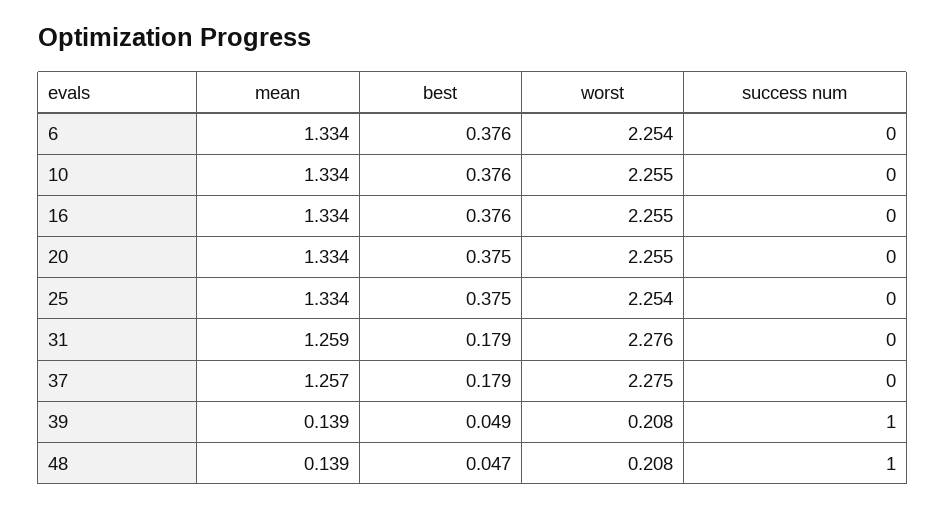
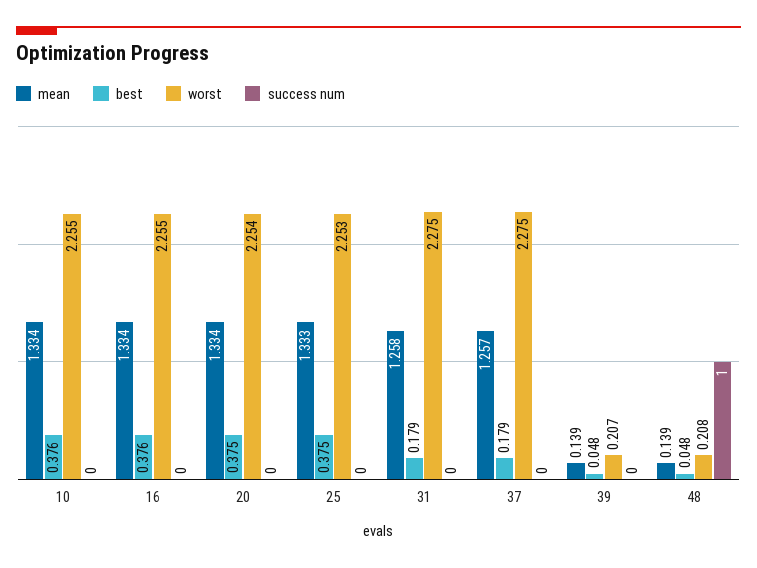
mean, 6: 1.334 -> none
best, 6: 0.376 -> none
worst, 6: 2.254 -> none
success num, 6: 0 -> none
worst, 20: 2.255 -> 2.254
mean, 25: 1.334 -> 1.333
worst, 25: 2.254 -> 2.253
mean, 31: 1.259 -> 1.258
worst, 31: 2.276 -> 2.275
best, 39: 0.049 -> 0.048
worst, 39: 0.208 -> 0.207
success num, 39: 1 -> 0
best, 48: 0.047 -> 0.048

